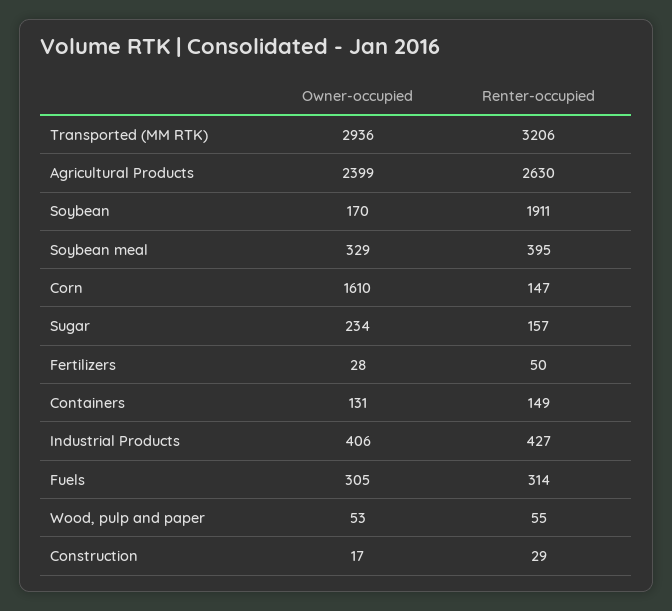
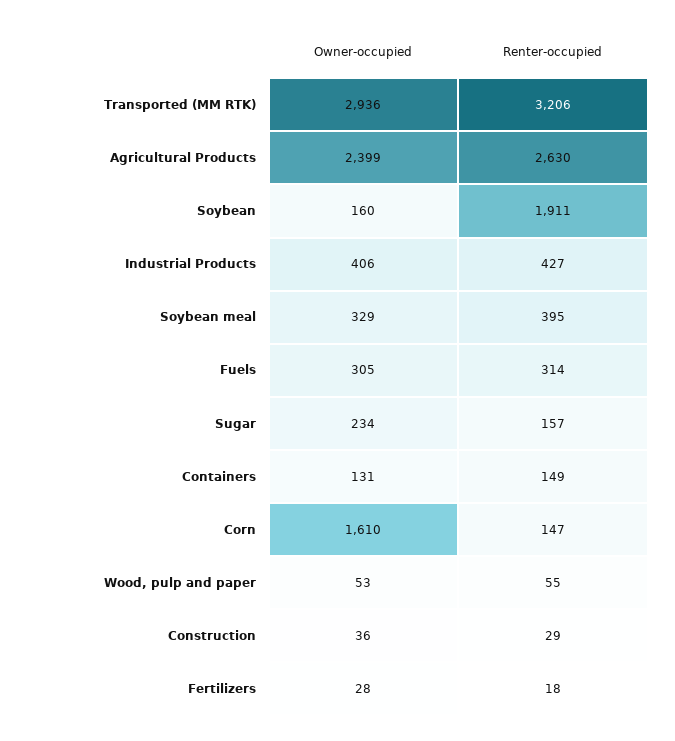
Owner-occupied, Soybean: 170 -> 160
Renter-occupied, Fertilizers: 50 -> 18
Owner-occupied, Construction: 17 -> 36

